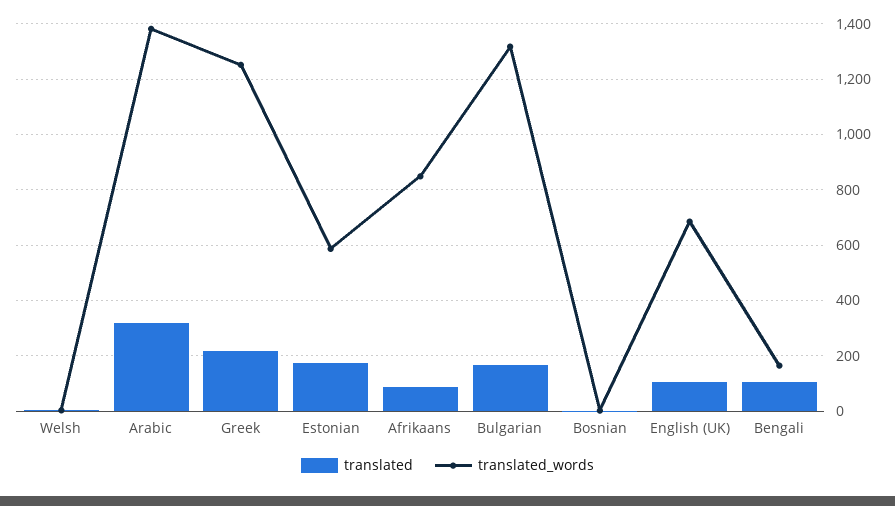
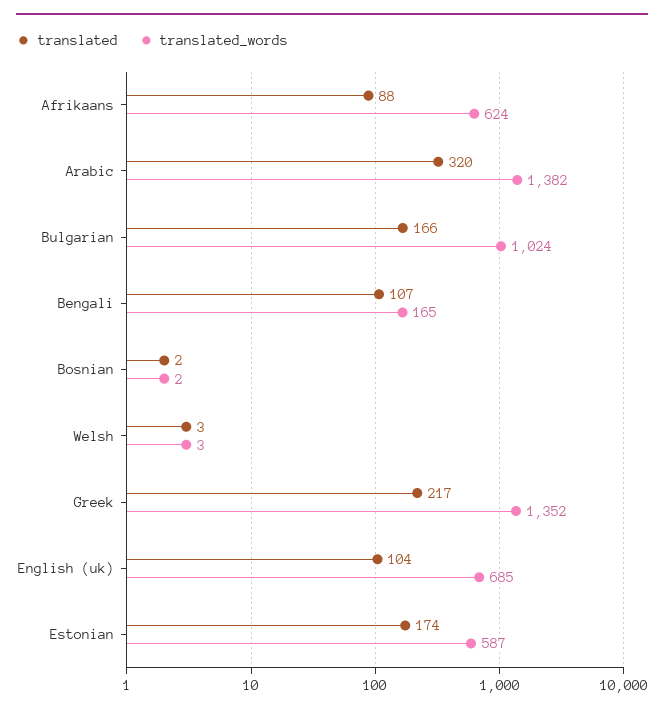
translated_words, Greek: 1250 -> 1352
translated_words, Afrikaans: 850 -> 624
translated_words, Bulgarian: 1325 -> 1024

